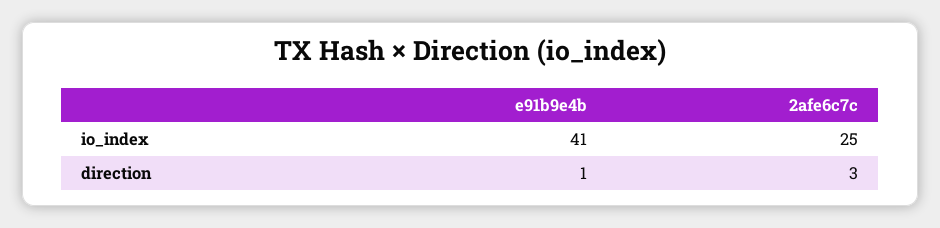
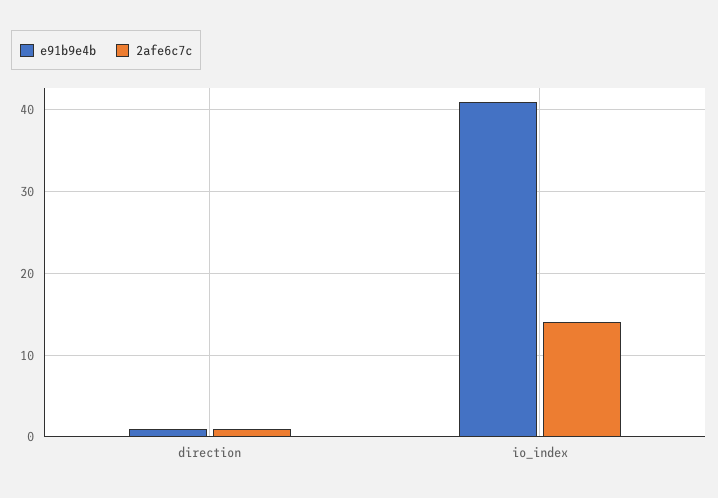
2afe6c7c, io_index: 25 -> 14
2afe6c7c, direction: 3 -> 1

